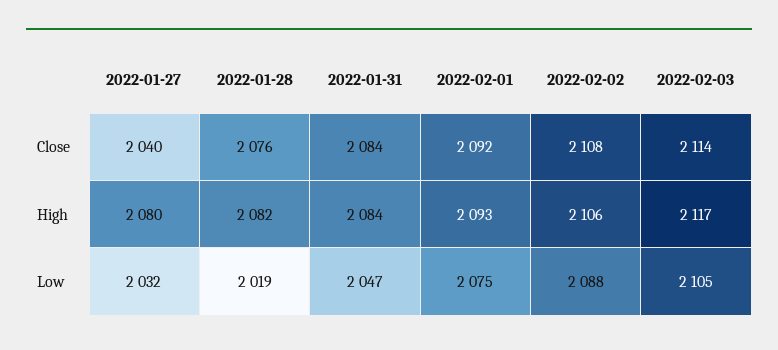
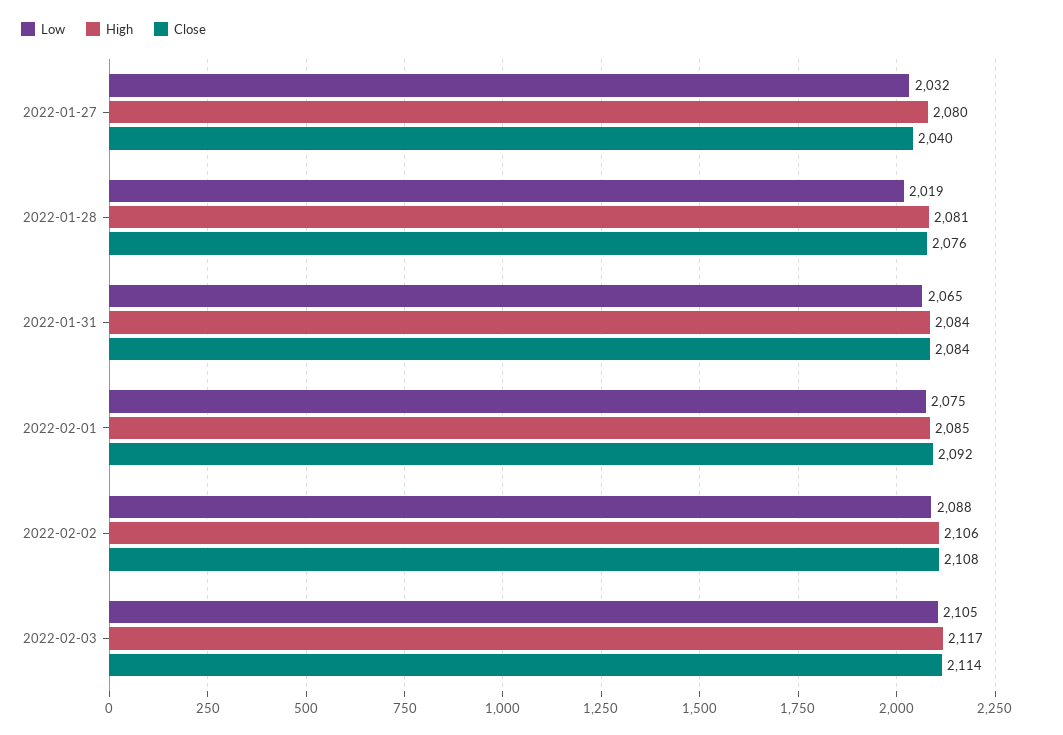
High, 2022-01-28: 2082 -> 2081
High, 2022-02-01: 2093 -> 2085
Low, 2022-01-31: 2047 -> 2065

